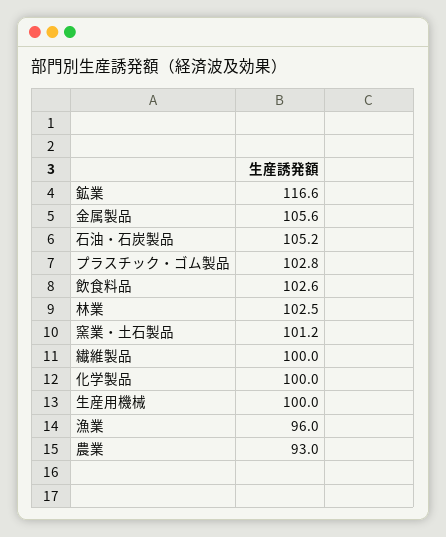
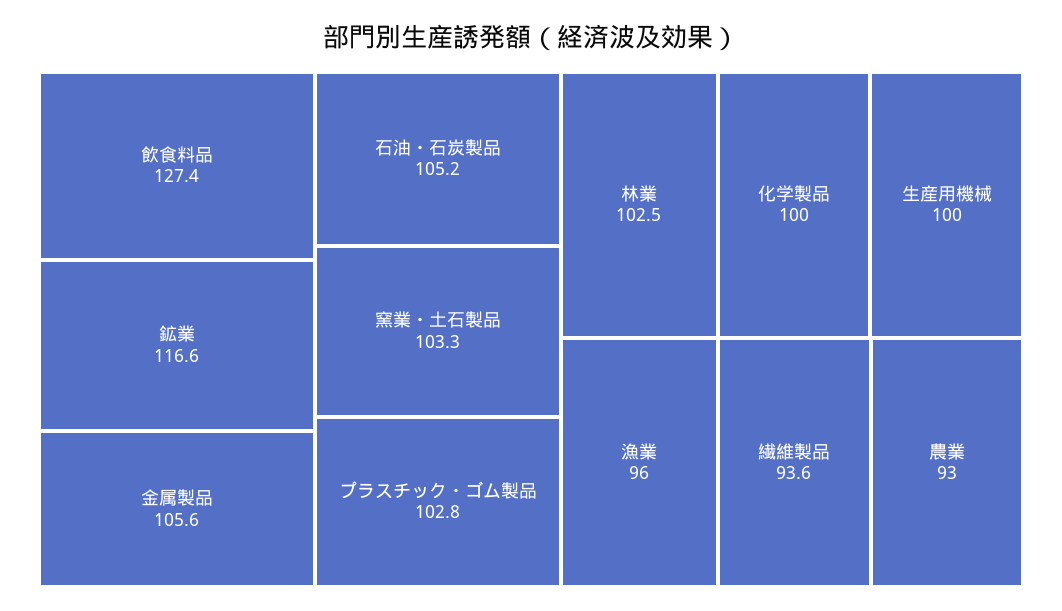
飲食料品: 102.6 -> 127.4
窯業・土石製品: 101.2 -> 103.3
繊維製品: 100 -> 93.6

